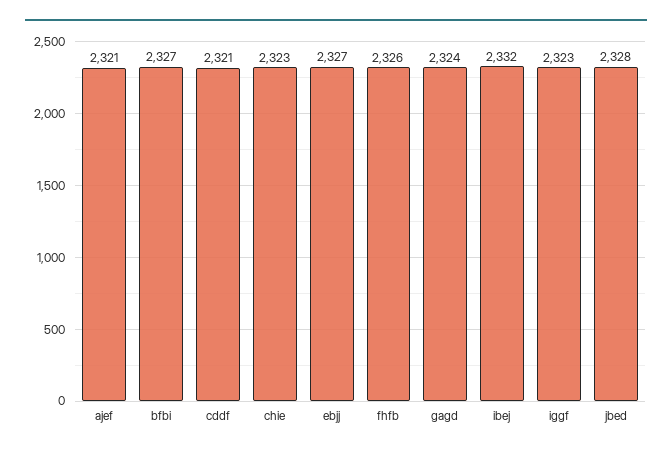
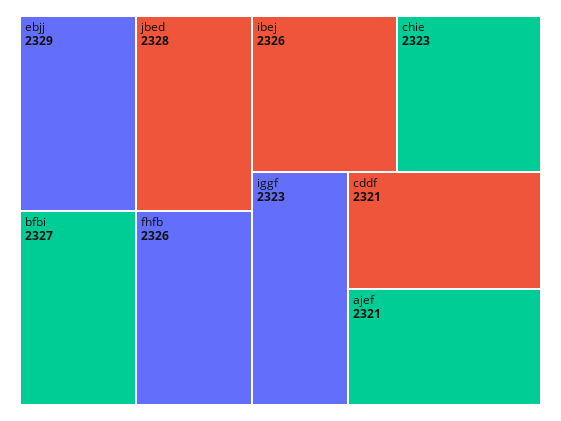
ebjj: 2327 -> 2329
gagd: 2324 -> none
ibej: 2332 -> 2326

